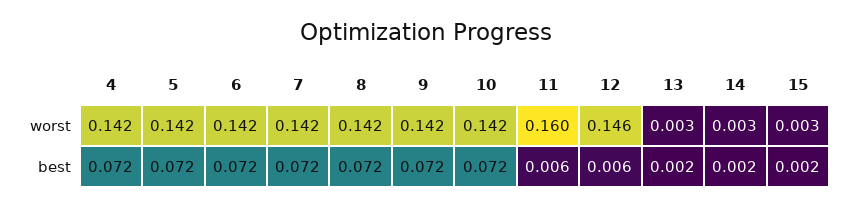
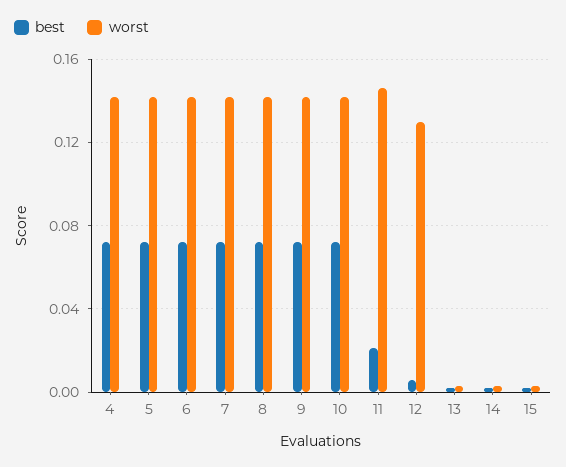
worst, 11: 0.16 -> 0.145
worst, 12: 0.146 -> 0.13
best, 11: 0.006 -> 0.02

